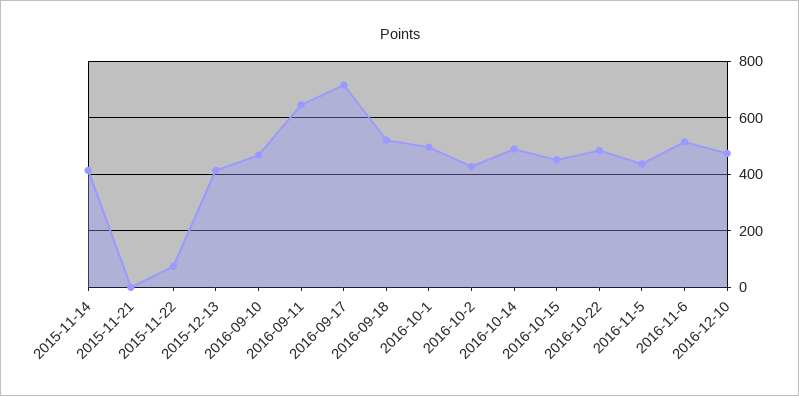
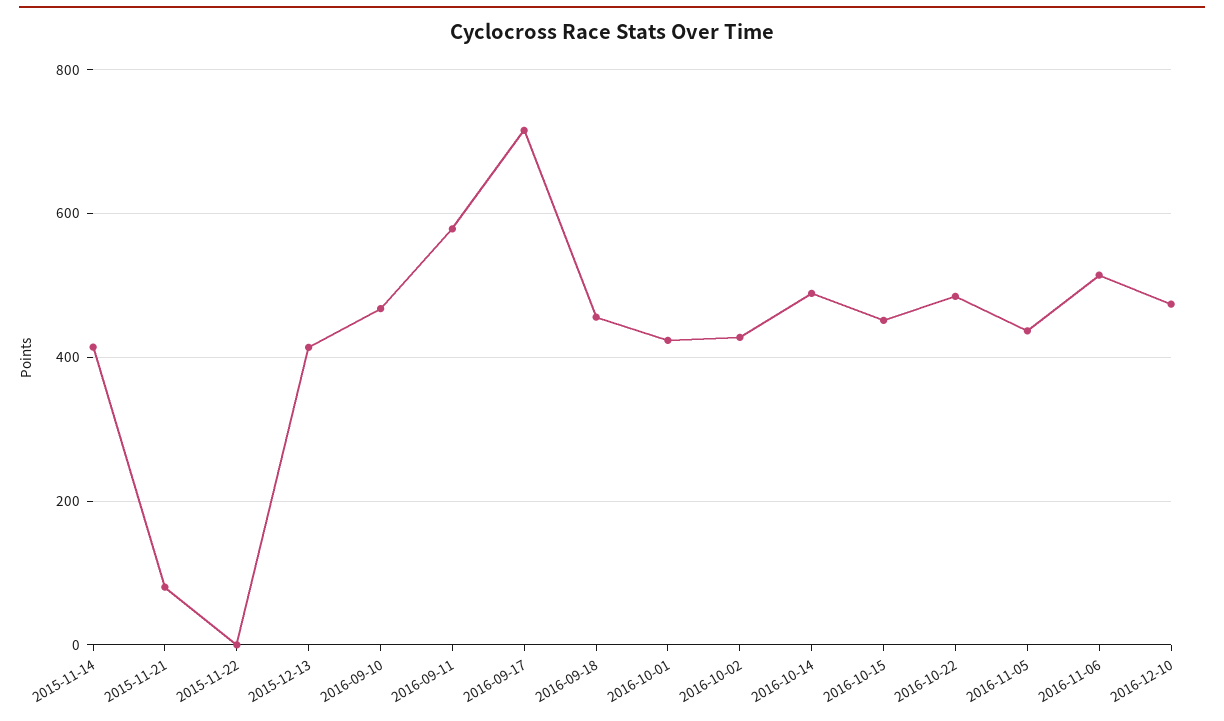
2015-11-21: 0 -> 80
2015-11-22: 75 -> 0
2016-09-11: 650 -> 580
2016-09-18: 525 -> 460
2016-10-1: 500 -> 420

